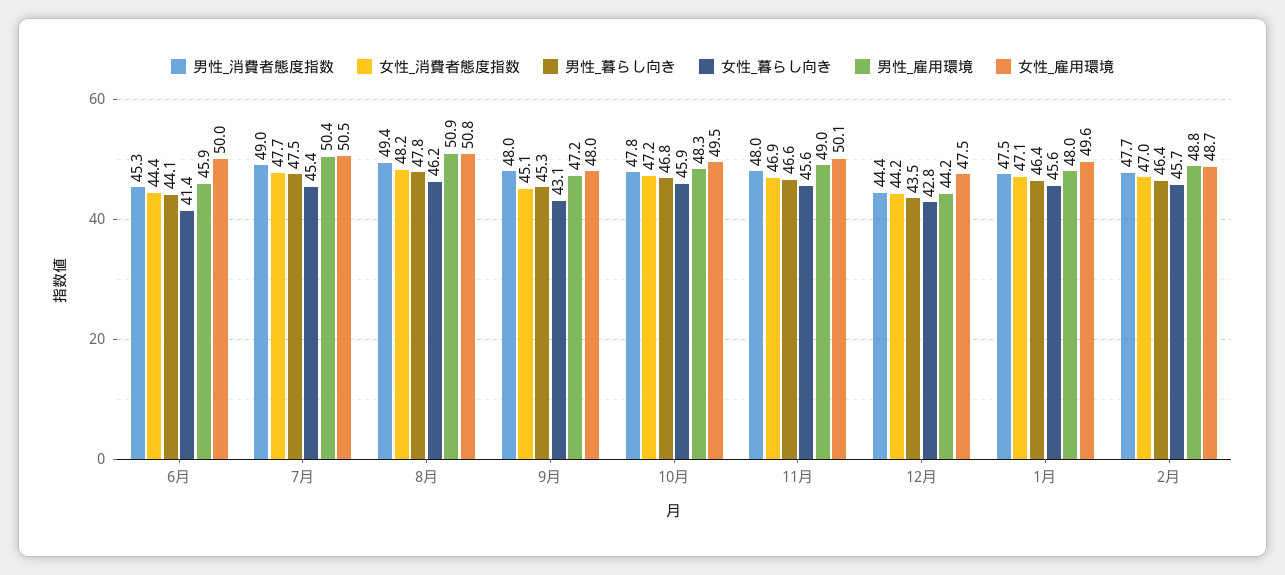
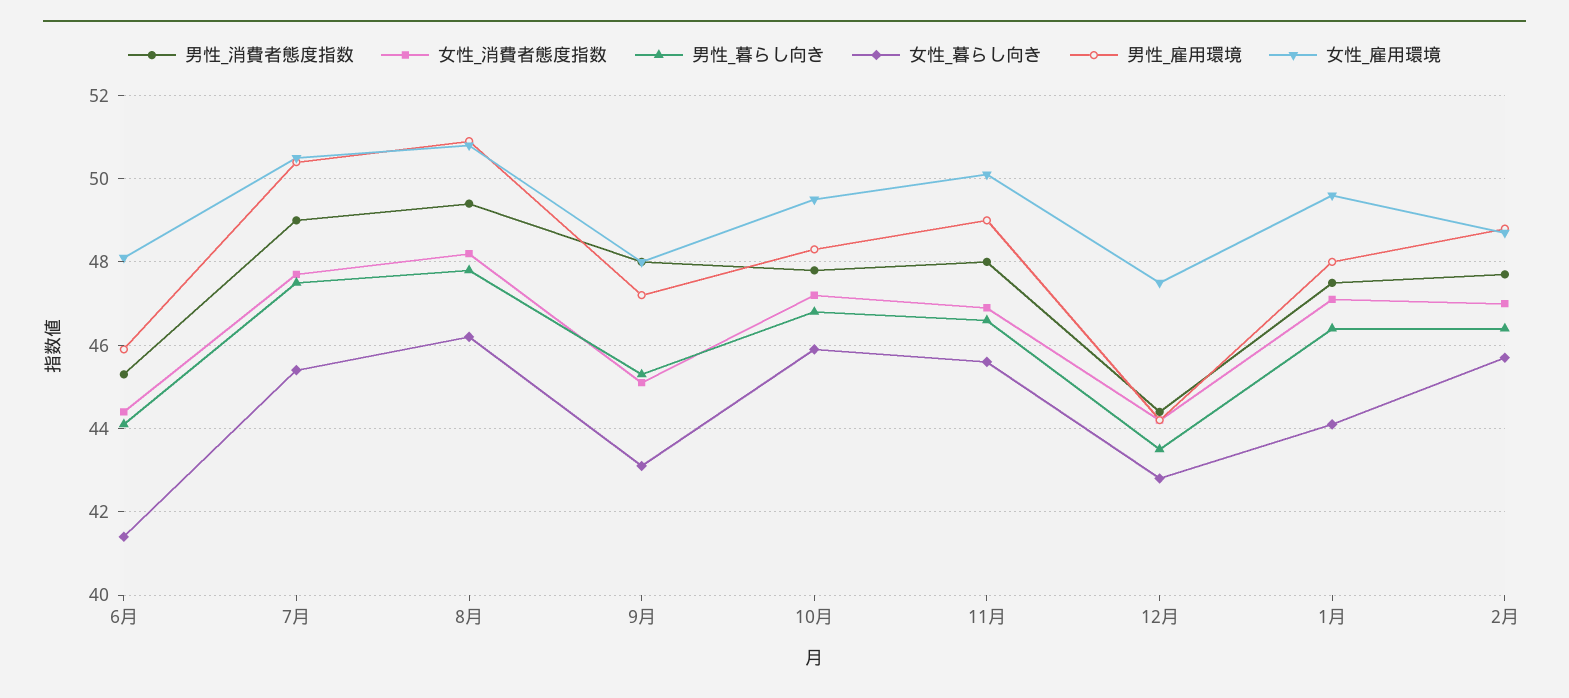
女性_雇用環境, 6月: 50 -> 48
女性_暮らし向き, 1月: 45.6 -> 44

